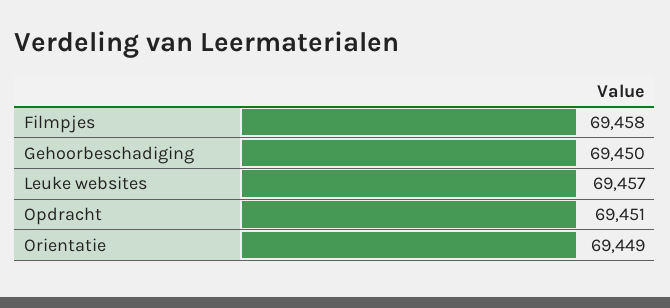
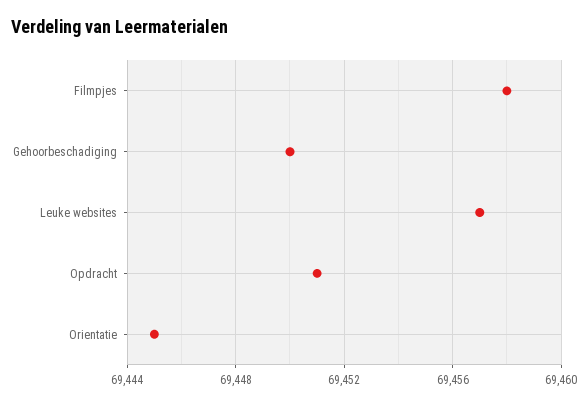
Orientatie: 69449 -> 69445

